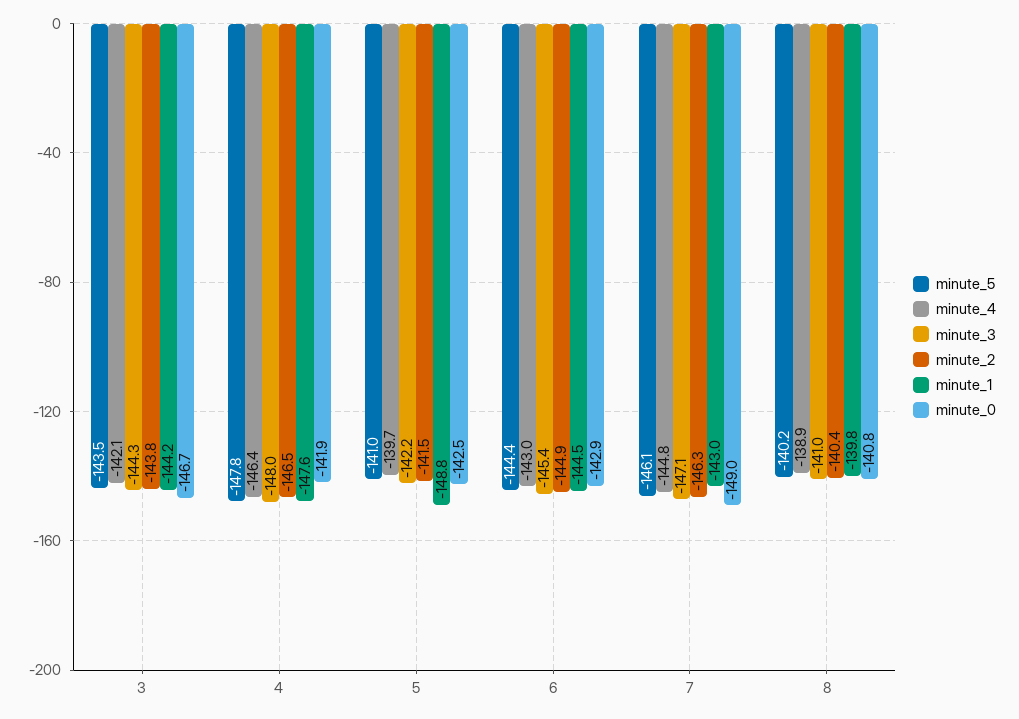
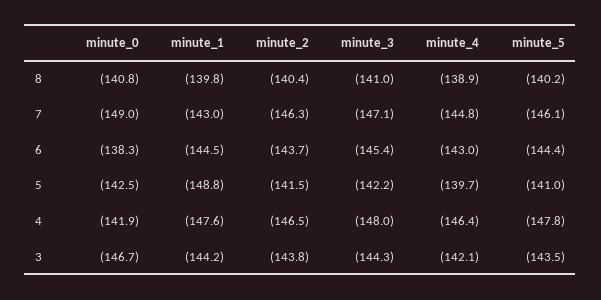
minute_2, 6: -144.9 -> -143.7
minute_0, 6: -142.9 -> -138.3

